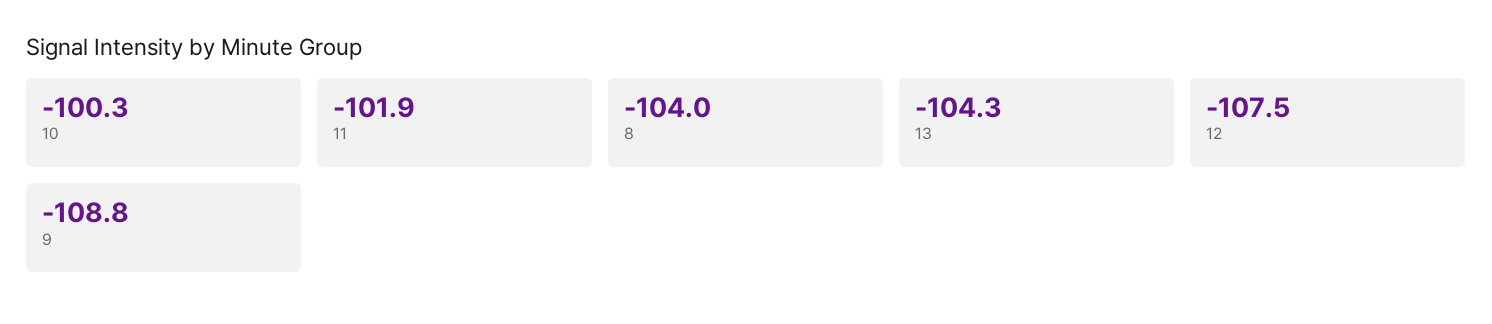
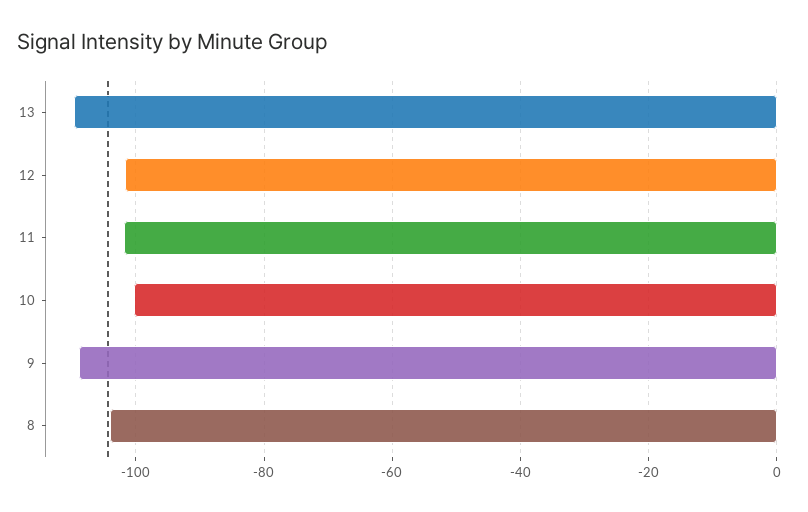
13: -104.3 -> -110
12: -107.5 -> -102

